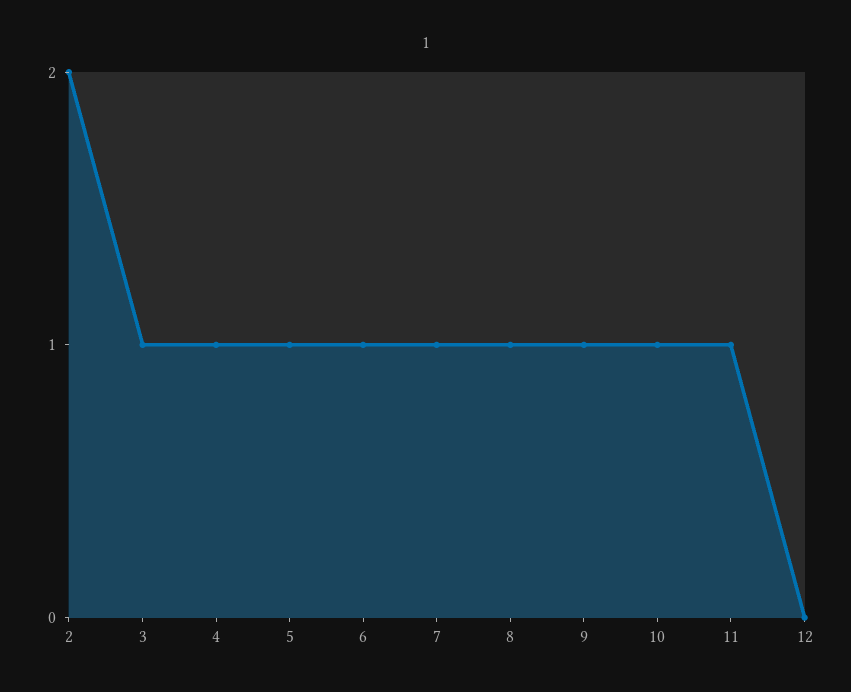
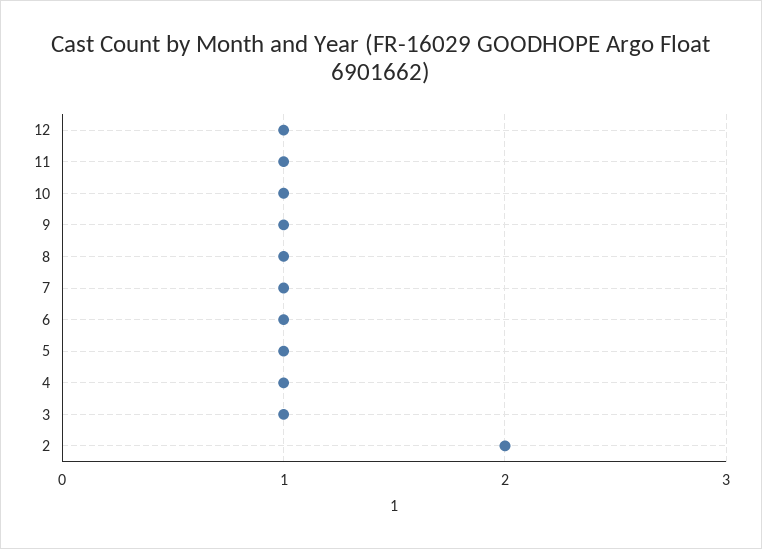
12: 0 -> 1

